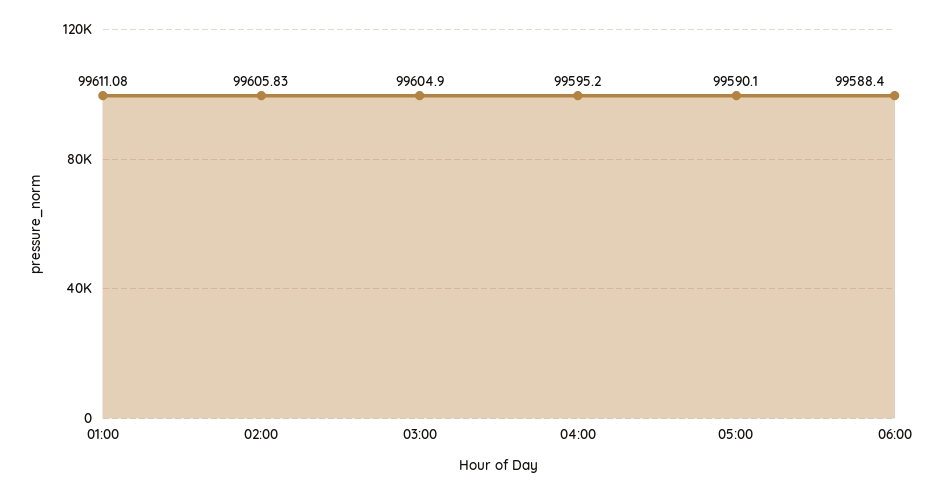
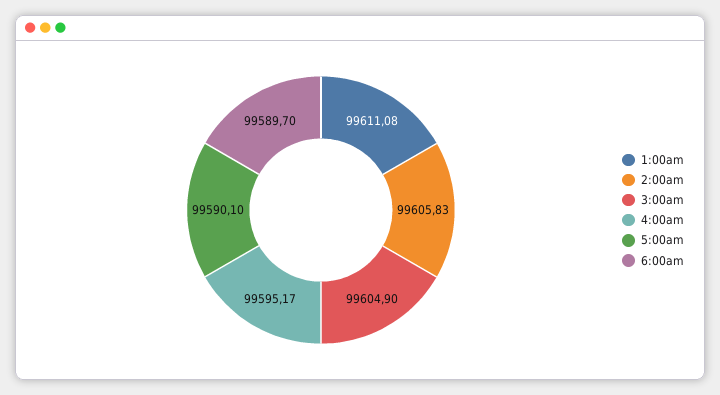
04:00: 99595.2 -> 99595.17
06:00: 99588.4 -> 99589.7

